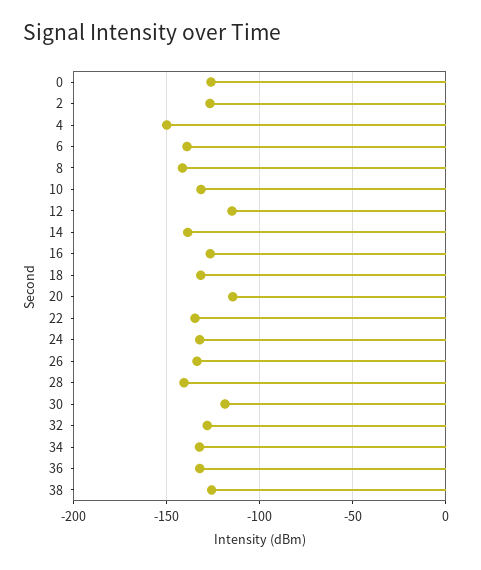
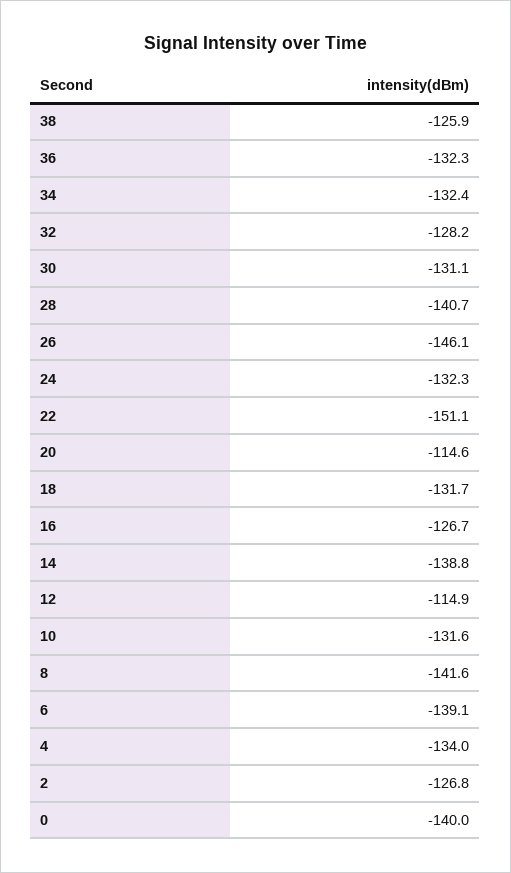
0: -125 -> -140
4: -150 -> -134
22: -135 -> -151.1
26: -135 -> -146.1
30: -120 -> -131.1

